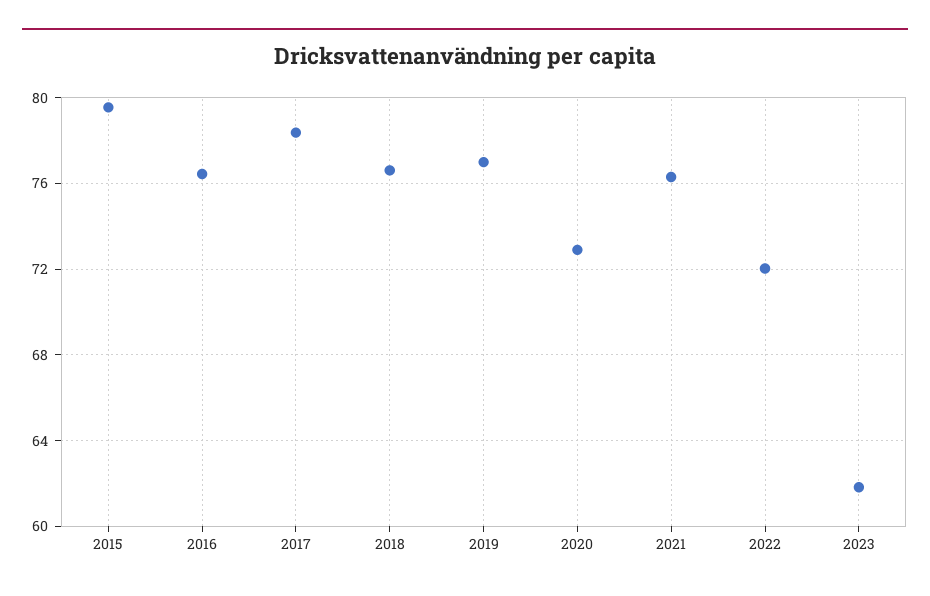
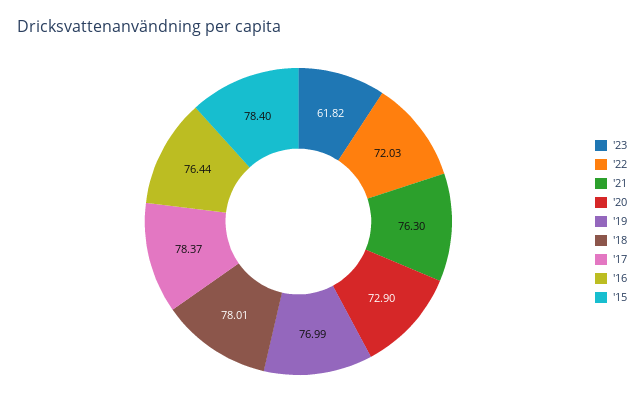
2015: 79.5 -> 78.4
2018: 76.5 -> 78.01

